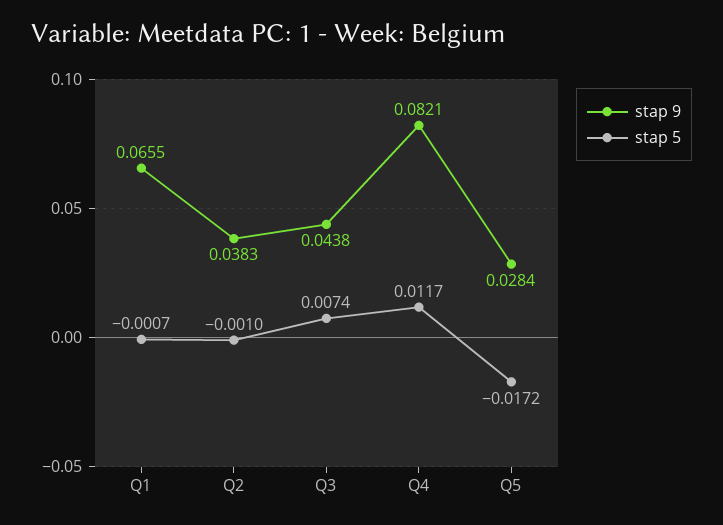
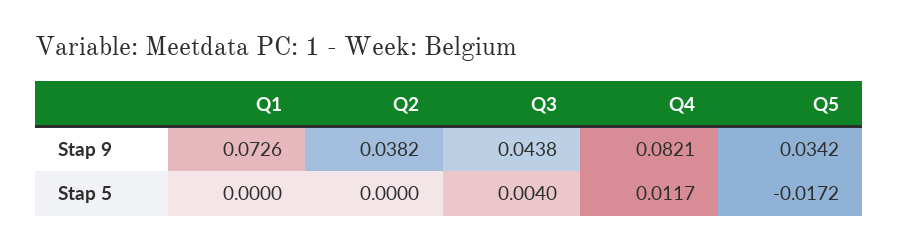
stap 9, Q1: 0.0655 -> 0.0726
stap 5, Q1: -0.0007 -> 0
stap 9, Q2: 0.0383 -> 0.0382
stap 5, Q2: -0.001 -> 0
stap 5, Q3: 0.0074 -> 0.004
stap 9, Q5: 0.0284 -> 0.0342

